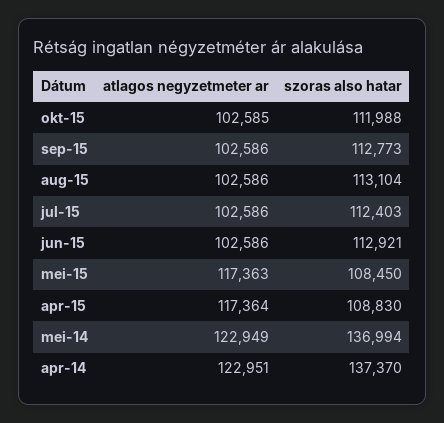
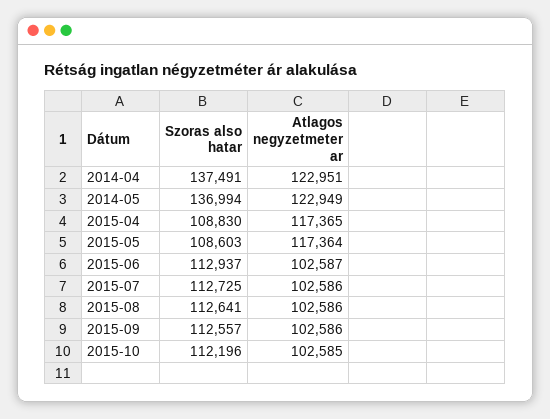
szoras also hatar, okt-15: 111988 -> 112196
szoras also hatar, sep-15: 112773 -> 112557
szoras also hatar, aug-15: 113104 -> 112641
szoras also hatar, jul-15: 112403 -> 112725
atlagos negyzetmeter ar, jun-15: 102586 -> 102587
szoras also hatar, jun-15: 112921 -> 112937
atlagos negyzetmeter ar, mei-15: 117363 -> 117364
szoras also hatar, mei-15: 108450 -> 108603
atlagos negyzetmeter ar, apr-15: 117364 -> 117365
szoras also hatar, apr-14: 137370 -> 137491

